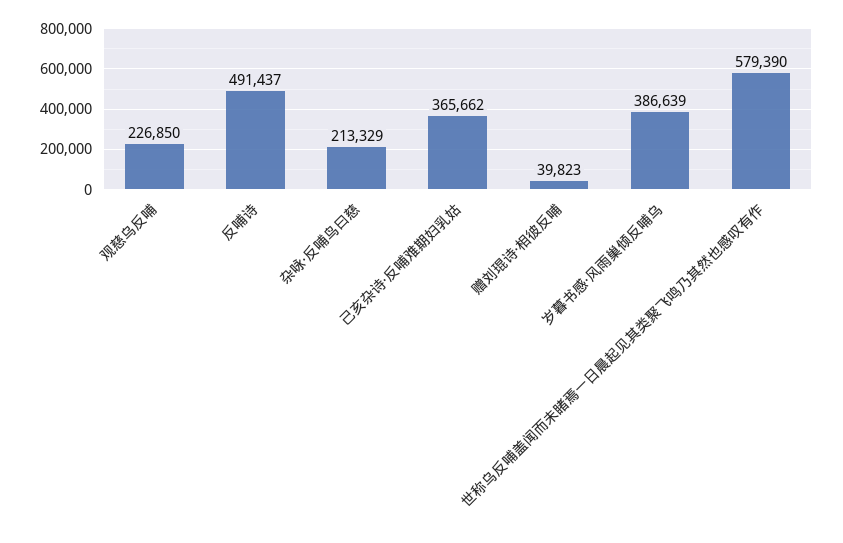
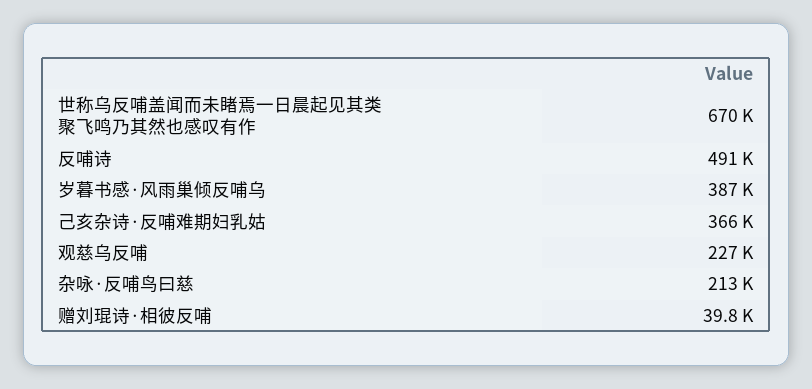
世称乌反哺盖闻而未睹焉一日晨起见其类聚飞鸣乃其然也感叹有作: 579390 -> 670000

